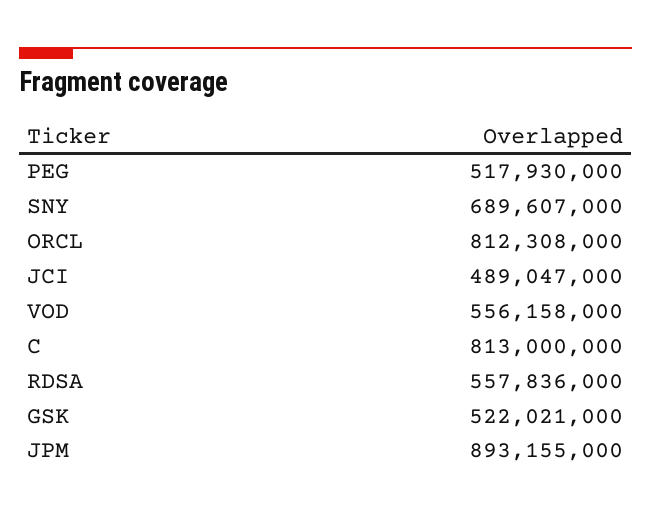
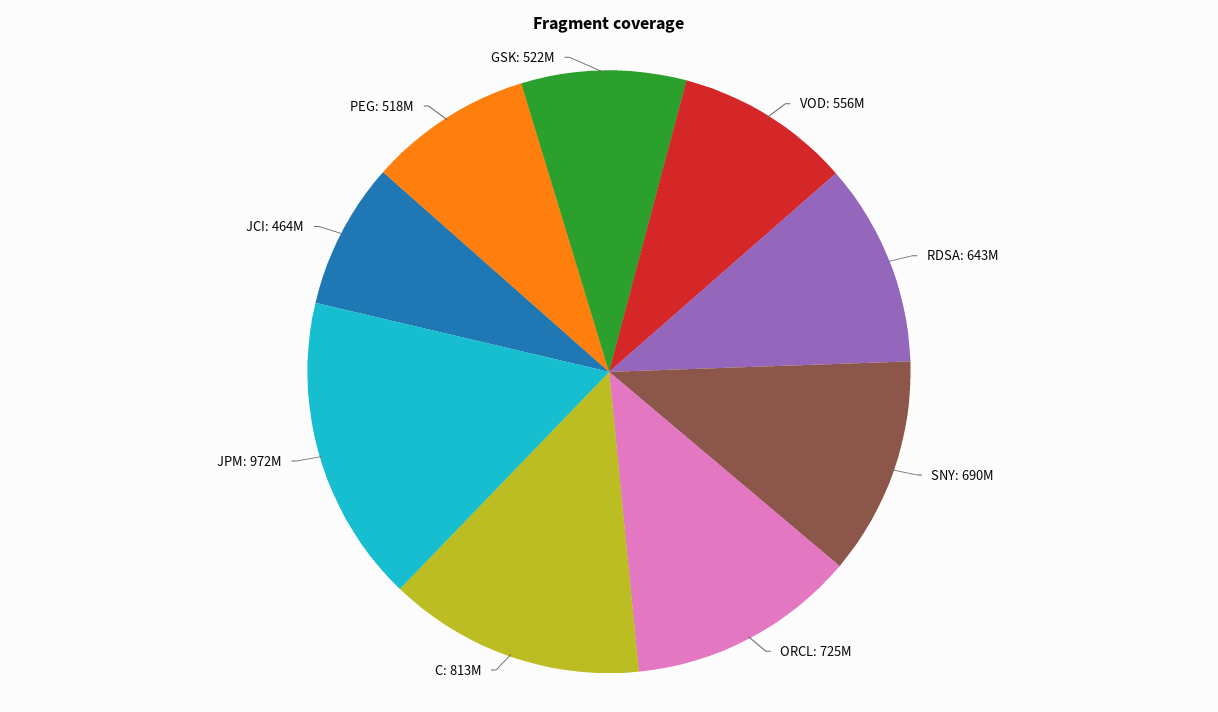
ORCL: 812308000 -> 725000000
JCI: 489047000 -> 464000000
RDSA: 557836000 -> 643000000
JPM: 893155000 -> 972000000

